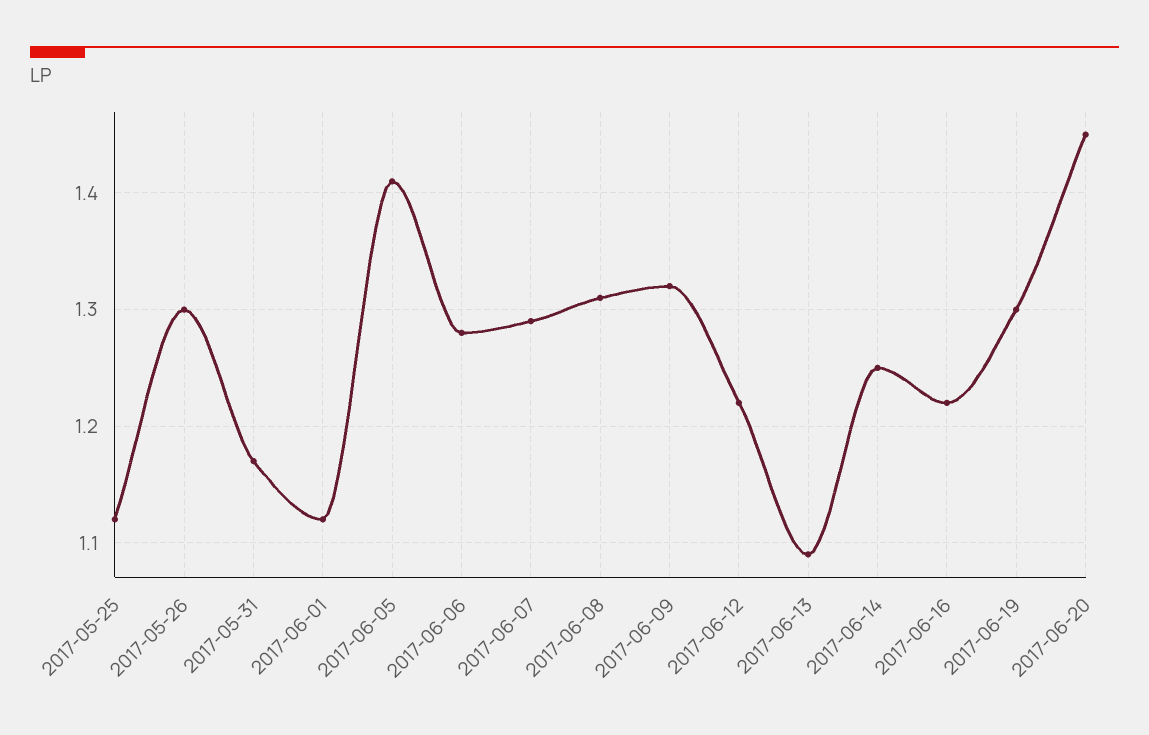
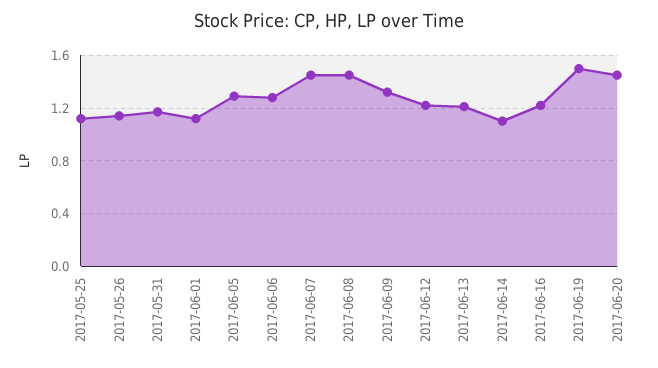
2017-05-26: 1.3 -> 1.15
2017-06-05: 1.41 -> 1.3
2017-06-07: 1.29 -> 1.45
2017-06-08: 1.31 -> 1.45
2017-06-13: 1.09 -> 1.2
2017-06-14: 1.25 -> 1.1
2017-06-19: 1.3 -> 1.5

